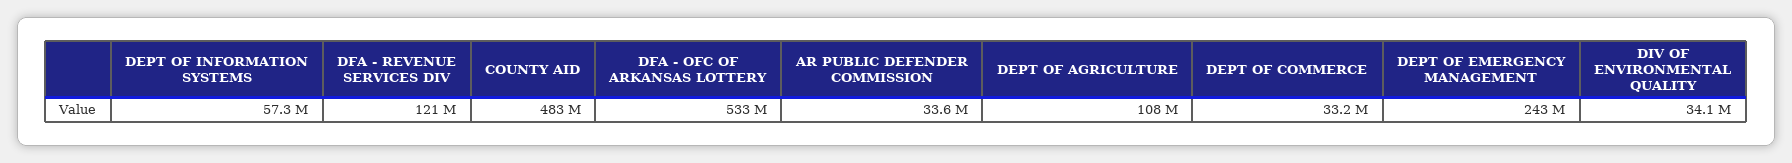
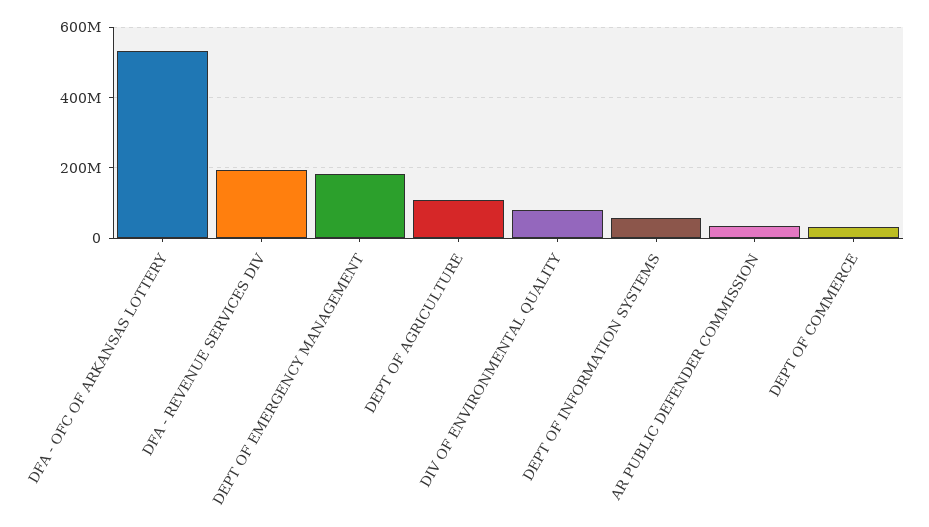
DFA - REVENUE SERVICES DIV: 121000000 -> 200000000
COUNTY AID: 483000000 -> none
DEPT OF EMERGENCY MANAGEMENT: 243000000 -> 180000000
DIV OF ENVIRONMENTAL QUALITY: 34100000 -> 80000000

